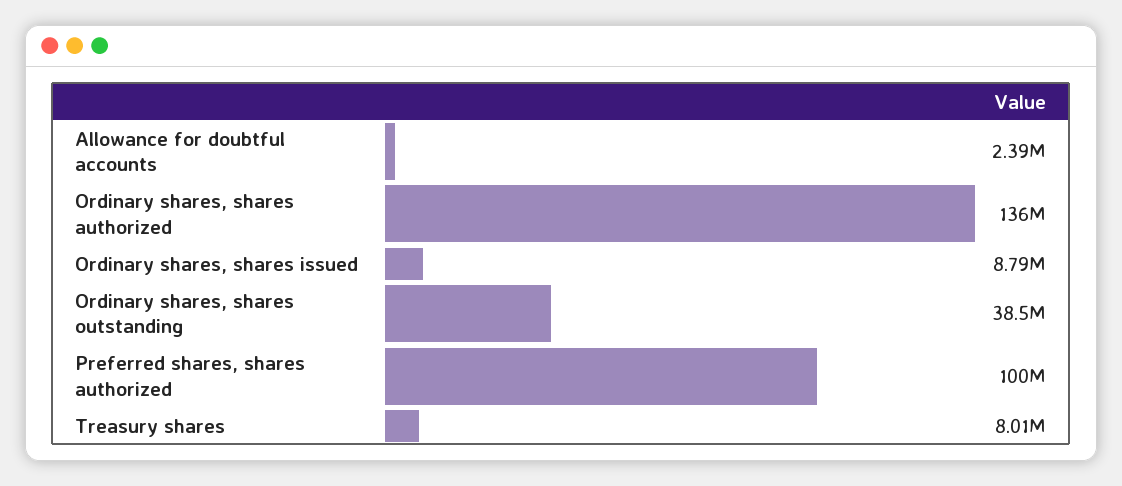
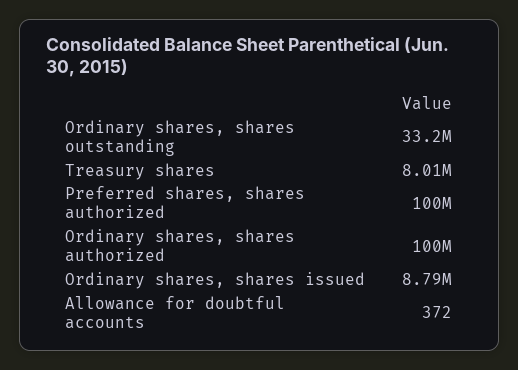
Allowance for doubtful accounts: 2390000 -> 372
Ordinary shares, shares authorized: 136000000 -> 100000000
Ordinary shares, shares outstanding: 38500000 -> 33200000

